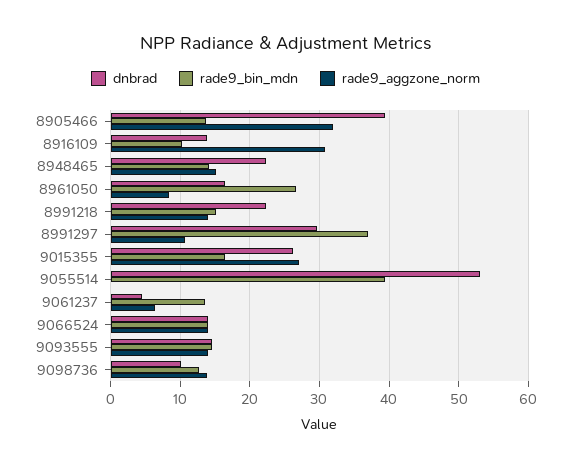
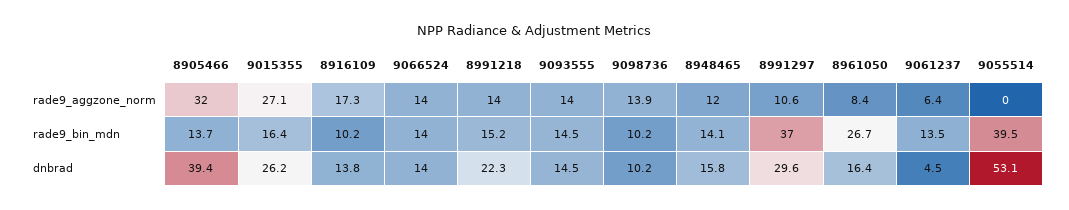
rade9_aggzone_norm, 8916109: 31 -> 17.3
dnbrad, 8948465: 22 -> 15.8
rade9_aggzone_norm, 8948465: 15 -> 12
rade9_bin_mdn, 9098736: 13 -> 10.2

